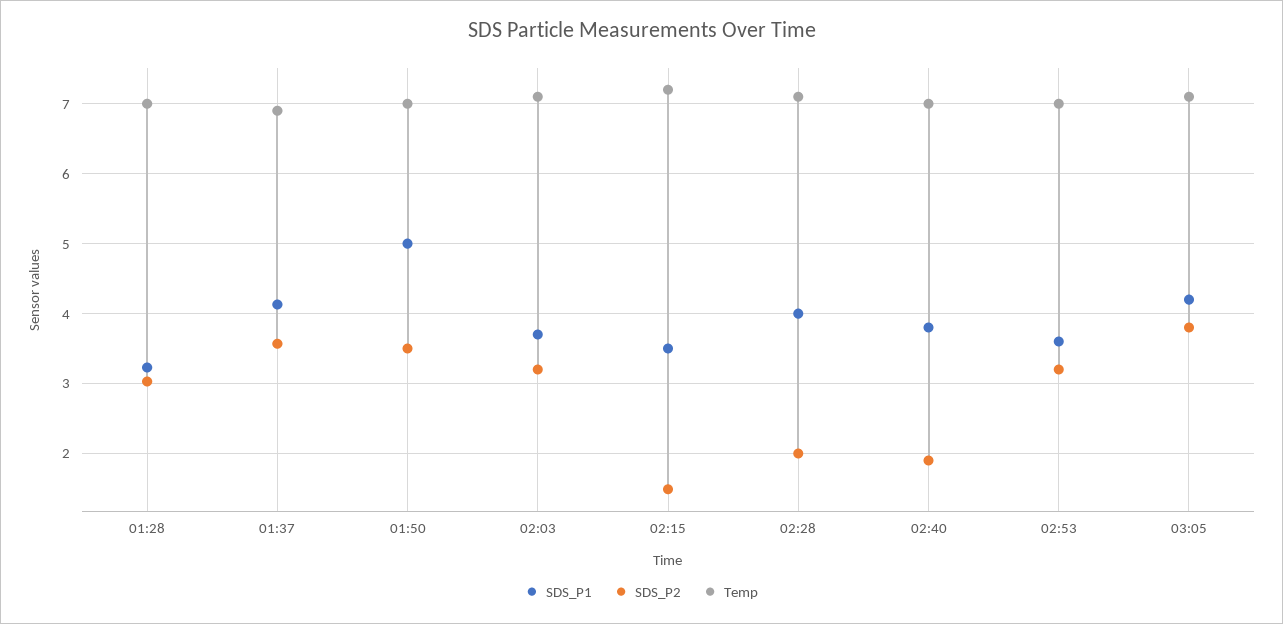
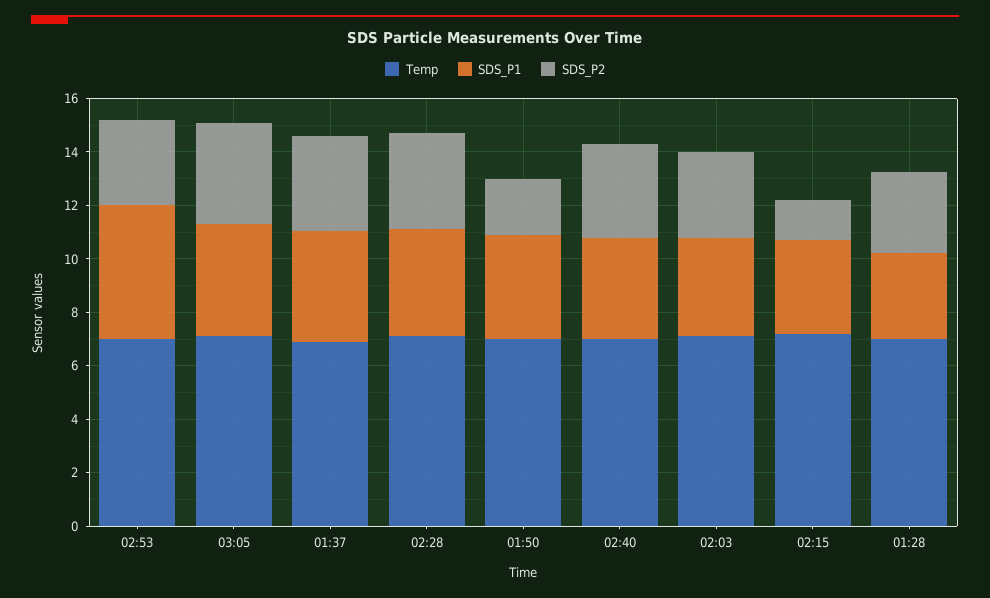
SDS_P1, 01:50: 5 -> 4
SDS_P2, 01:50: 3.5 -> 2
SDS_P2, 02:28: 2 -> 3.5
SDS_P2, 02:40: 1.9 -> 3.5
SDS_P1, 02:53: 3.6 -> 5

